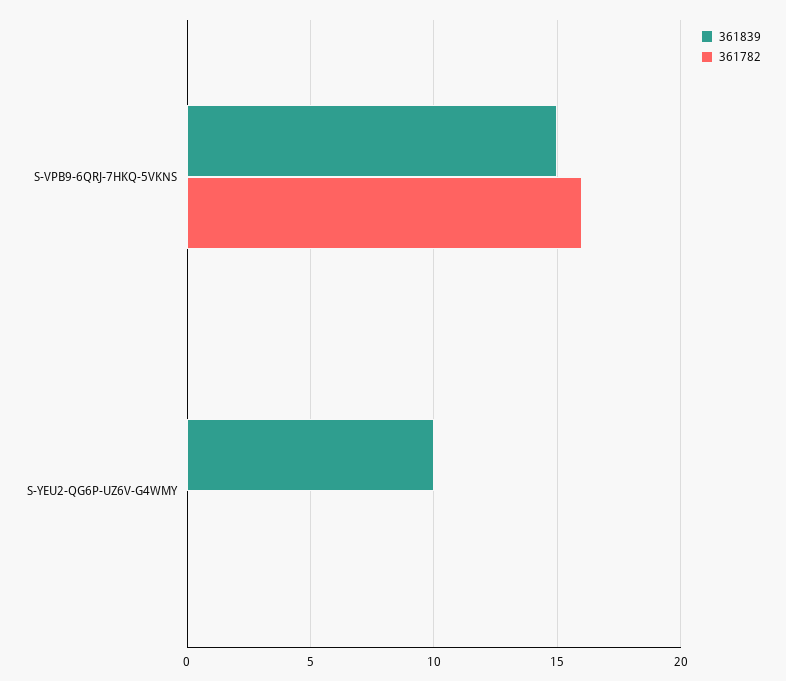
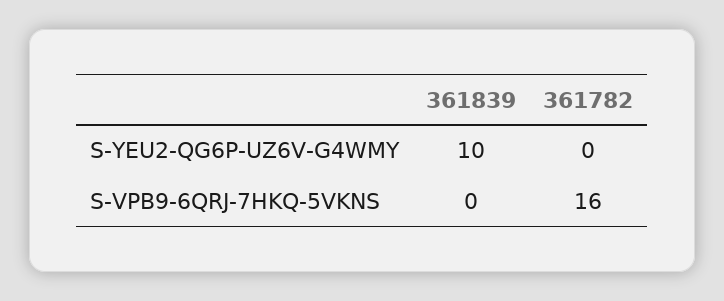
361839, S-VPB9-6QRJ-7HKQ-5VKNS: 15 -> 0

